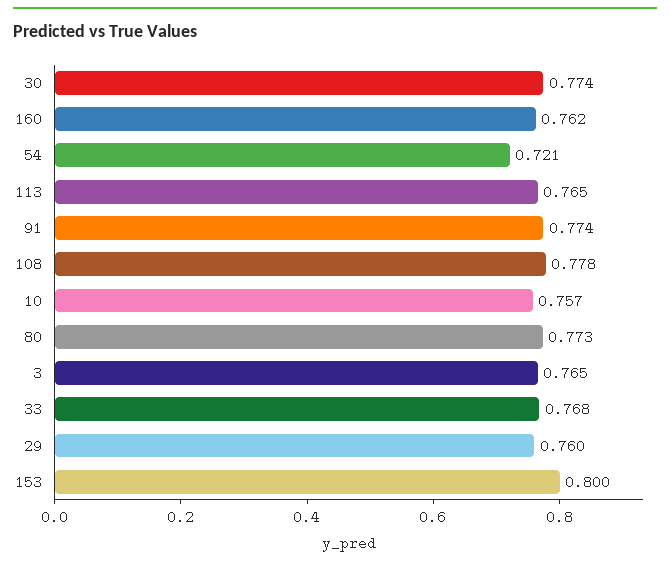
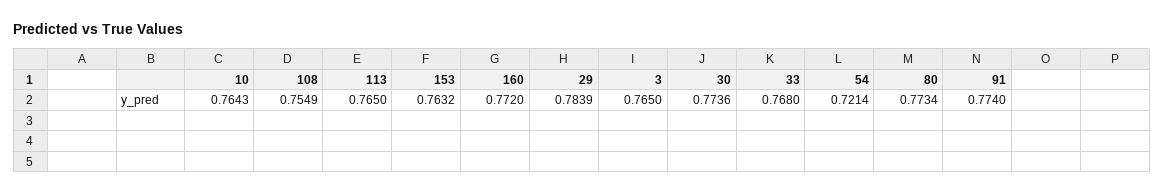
160: 0.762 -> 0.772
108: 0.778 -> 0.7549
10: 0.757 -> 0.7643
29: 0.76 -> 0.7839
153: 0.8 -> 0.7632

